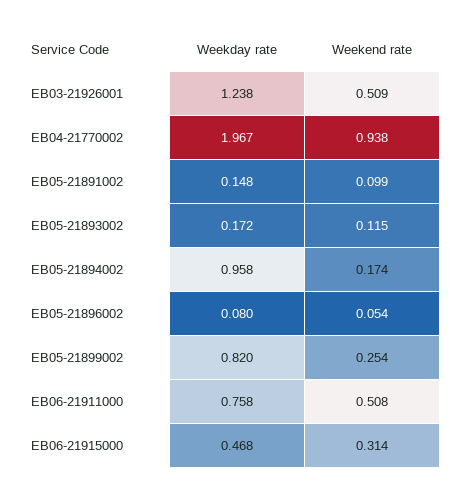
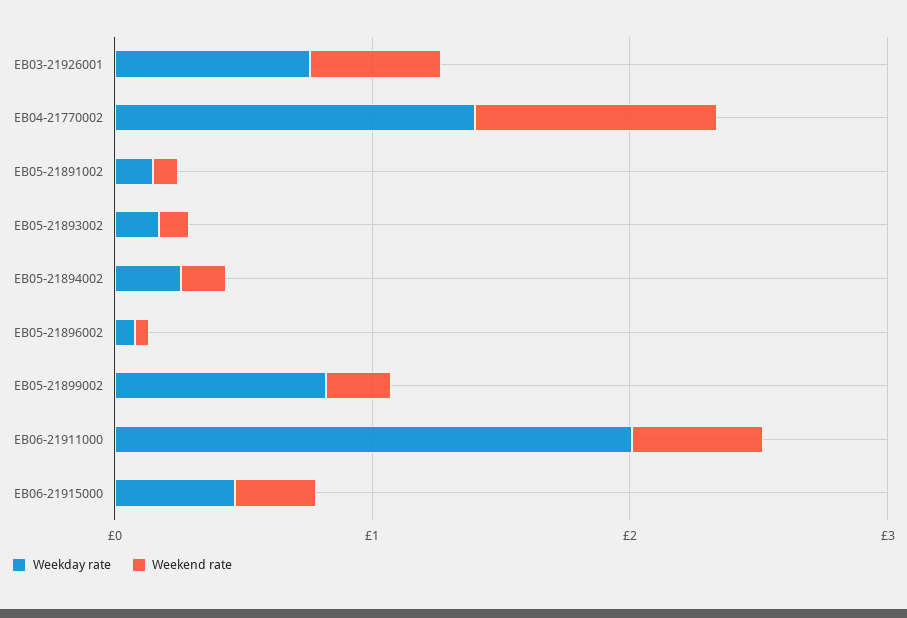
Weekday rate, EB03-21926001: 1.238 -> 0.8
Weekday rate, EB04-21770002: 1.967 -> 1.4
Weekday rate, EB05-21894002: 0.958 -> 0.2
Weekday rate, EB06-21911000: 0.758 -> 2

